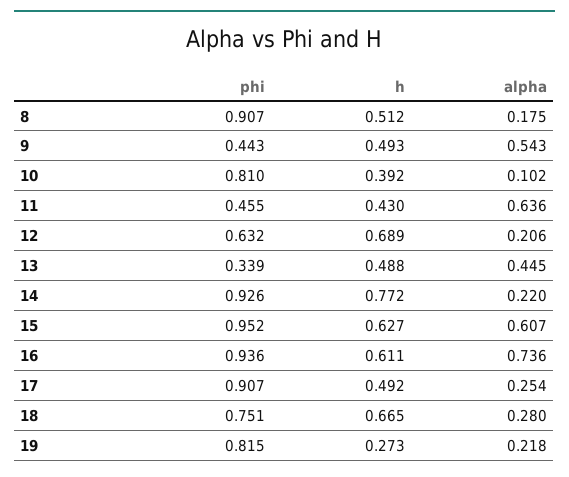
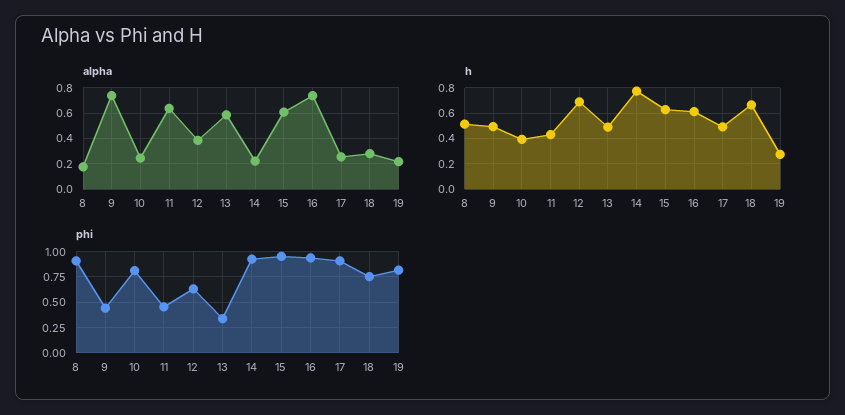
alpha, 9: 0.543 -> 0.75
alpha, 10: 0.102 -> 0.25
alpha, 12: 0.206 -> 0.4
alpha, 13: 0.445 -> 0.6

